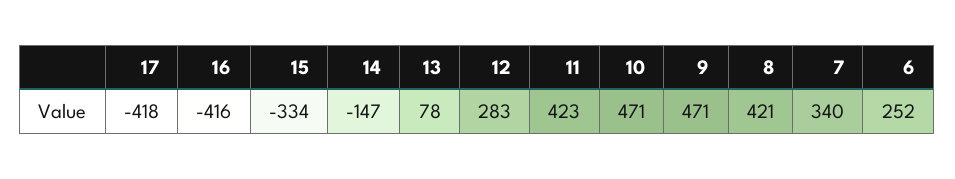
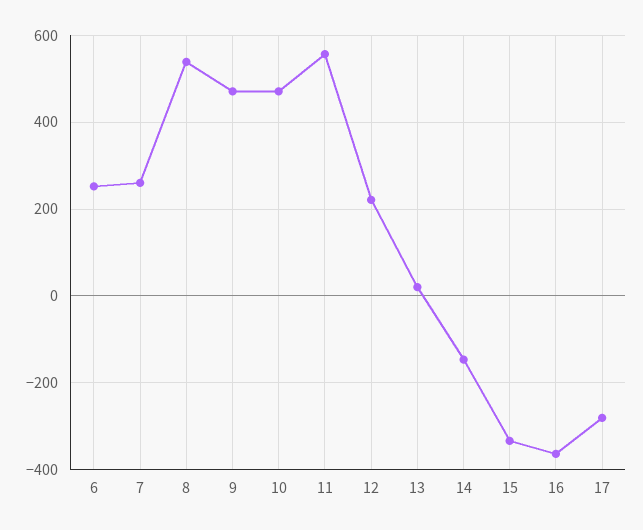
17: -418 -> -280
16: -416 -> -360
13: 78 -> 20
12: 283 -> 220
11: 423 -> 560
8: 421 -> 540
7: 340 -> 260

